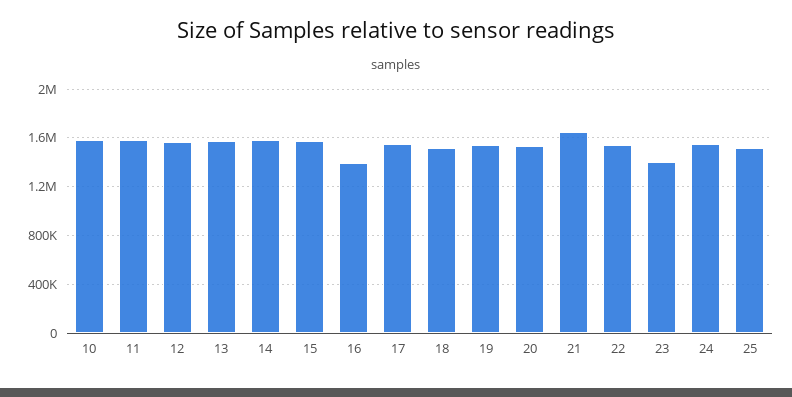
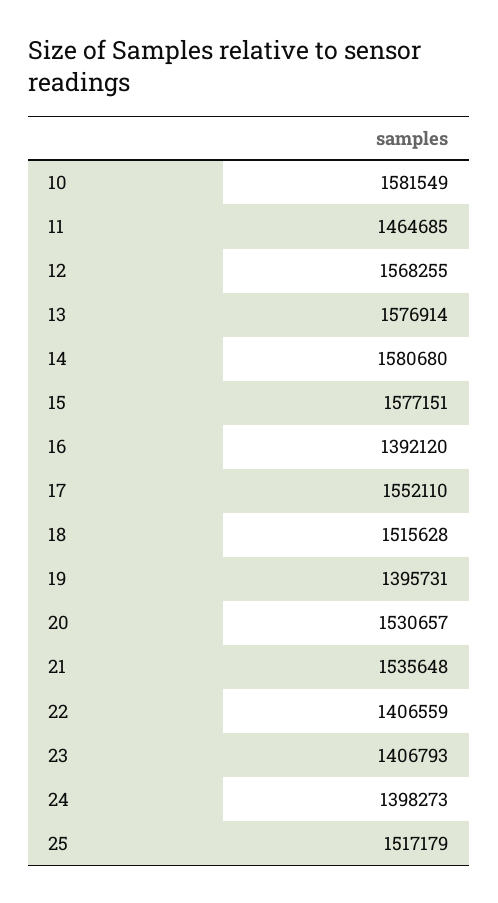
11: 1600000 -> 1464685
19: 1550000 -> 1395731
21: 1650000 -> 1535648
22: 1550000 -> 1406559
24: 1550000 -> 1398273

